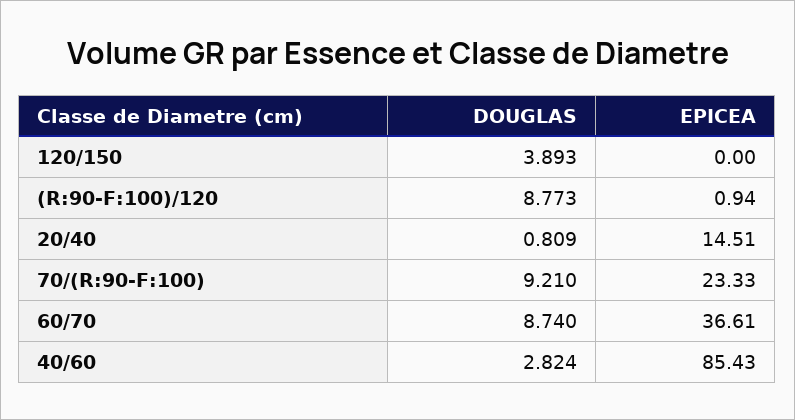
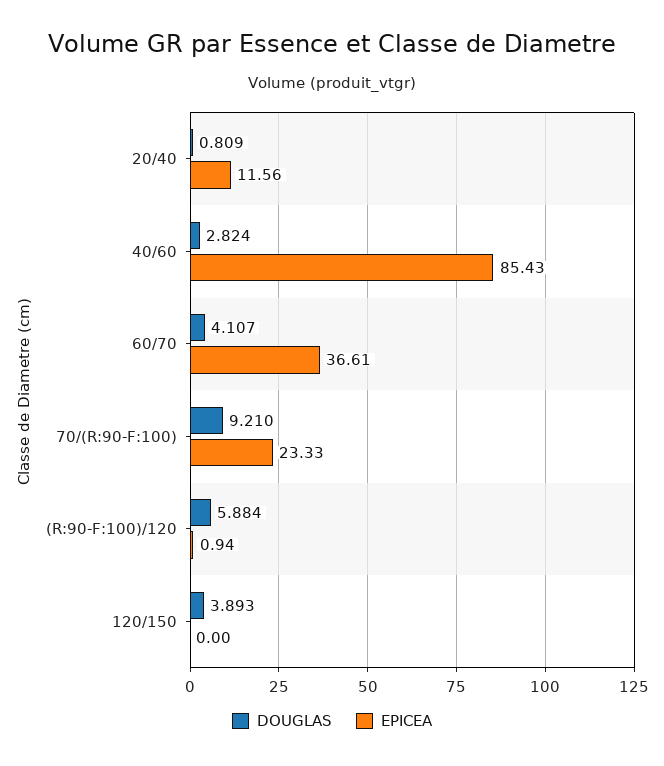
DOUGLAS, (R:90-F:100)/120: 8.773 -> 5.884
EPICEA, 20/40: 14.51 -> 11.56
DOUGLAS, 60/70: 8.74 -> 4.107

